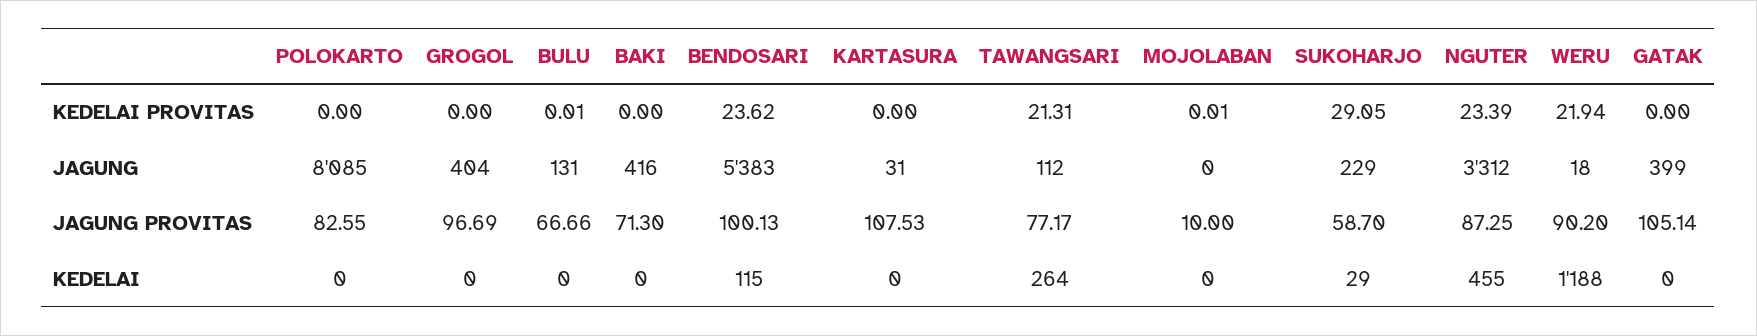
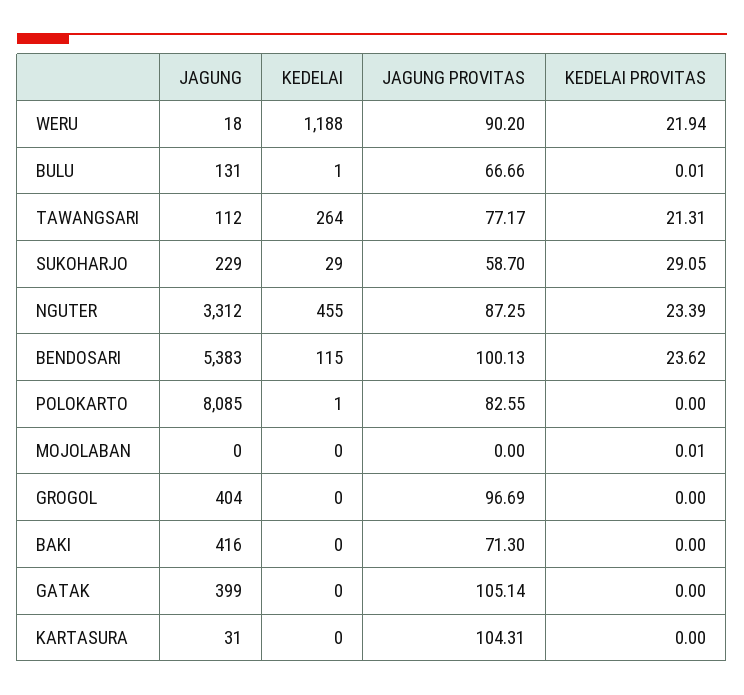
KARTASURA, JAGUNG PROVITAS: 107.53 -> 104.31
MOJOLABAN, JAGUNG PROVITAS: 10 -> 0
POLOKARTO, KEDELAI: 0 -> 1
BULU, KEDELAI: 0 -> 1

